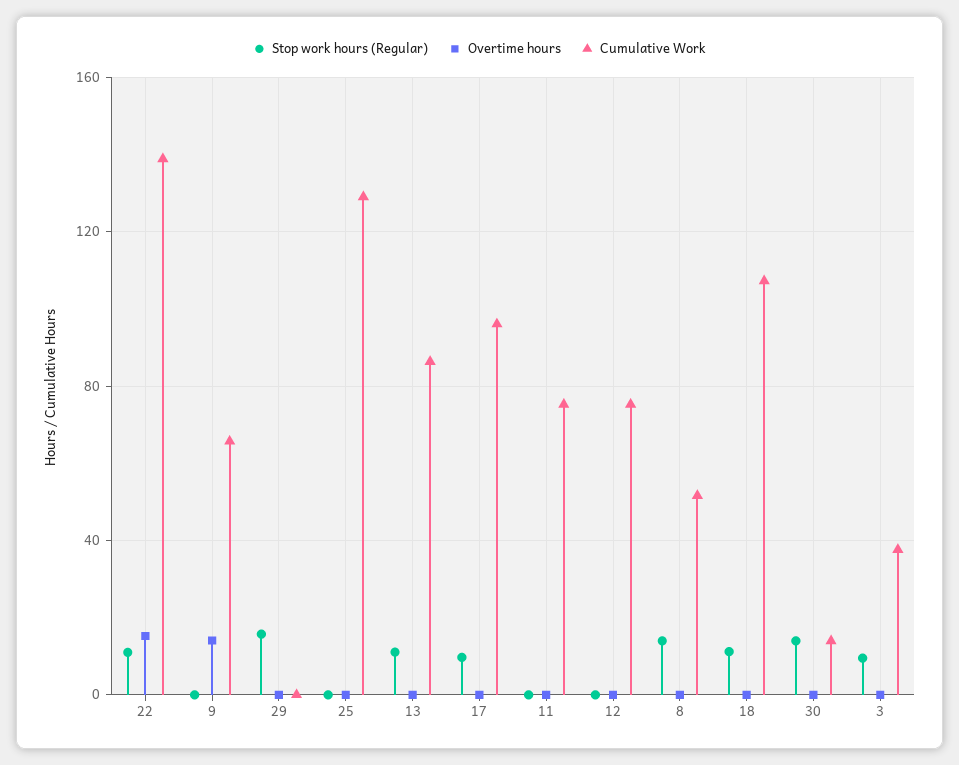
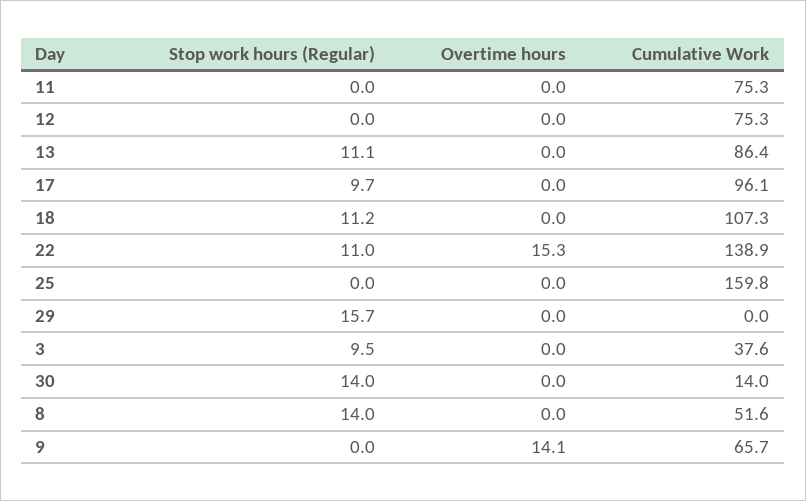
Cumulative Work, 25: 130 -> 159.8

